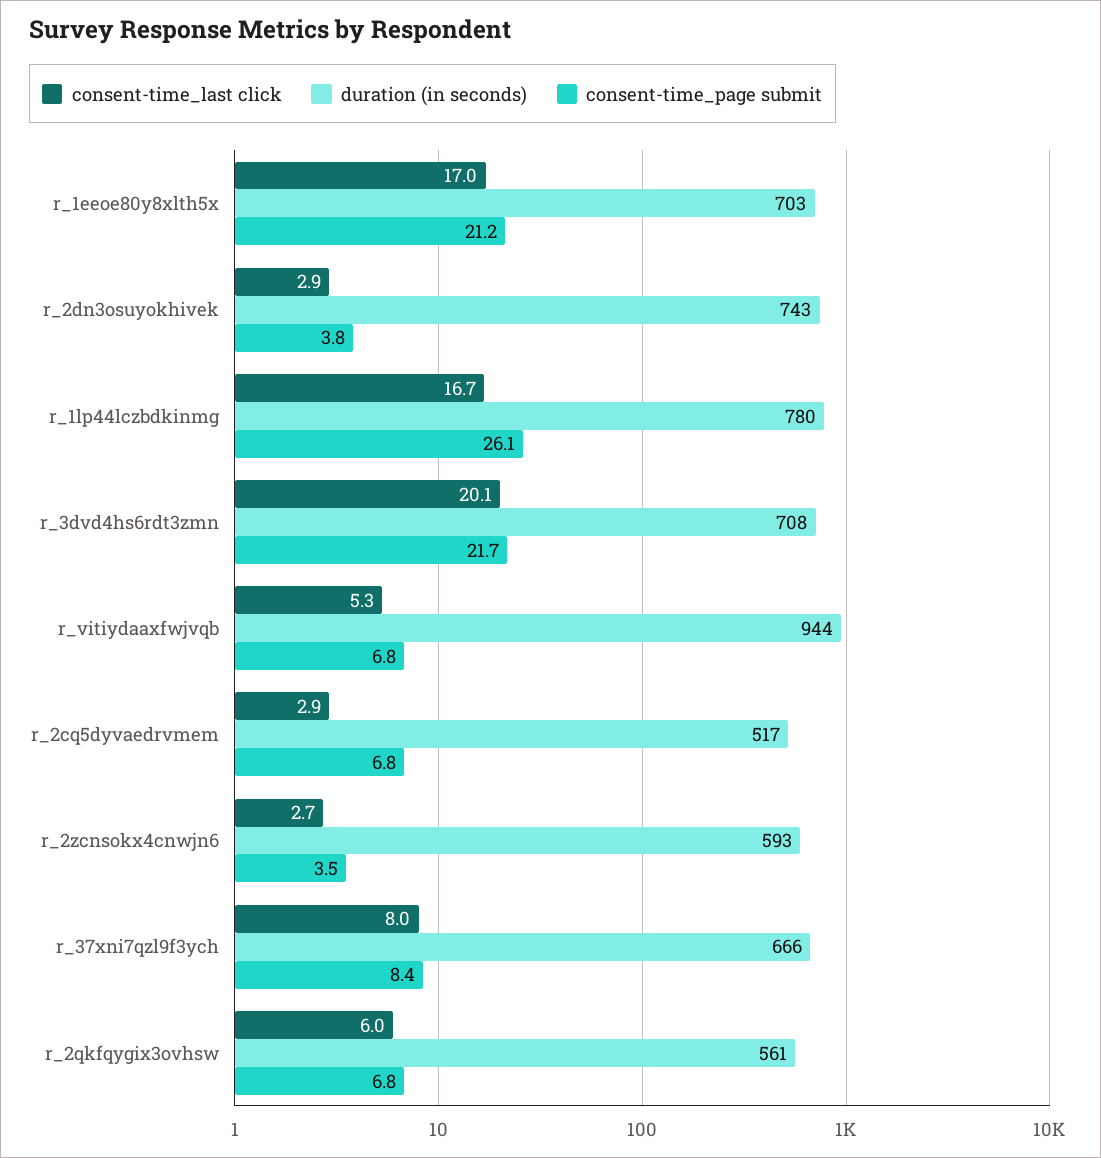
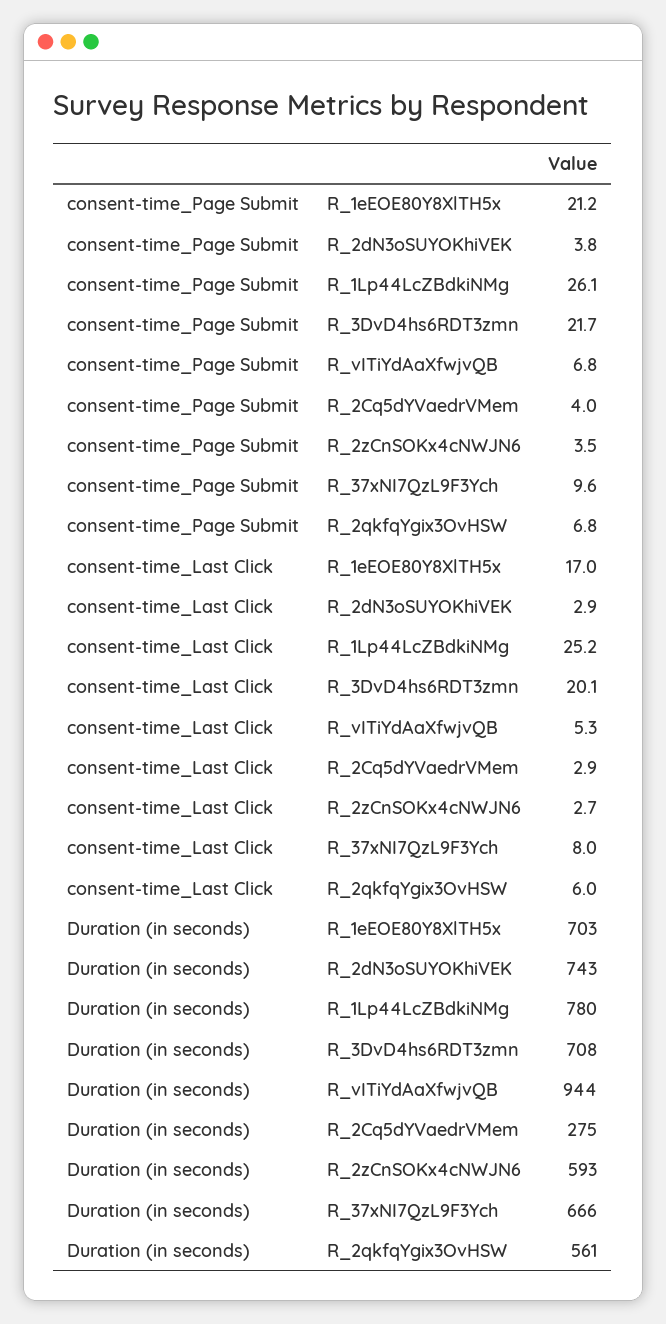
consent-time_last click, r_1lp44lczbdkinmg: 16.7 -> 25.2
duration (in seconds), r_2cq5dyvaedrvmem: 517 -> 275
consent-time_page submit, r_2cq5dyvaedrvmem: 6.8 -> 4
consent-time_page submit, r_37xni7qzl9f3ych: 8.4 -> 9.6

